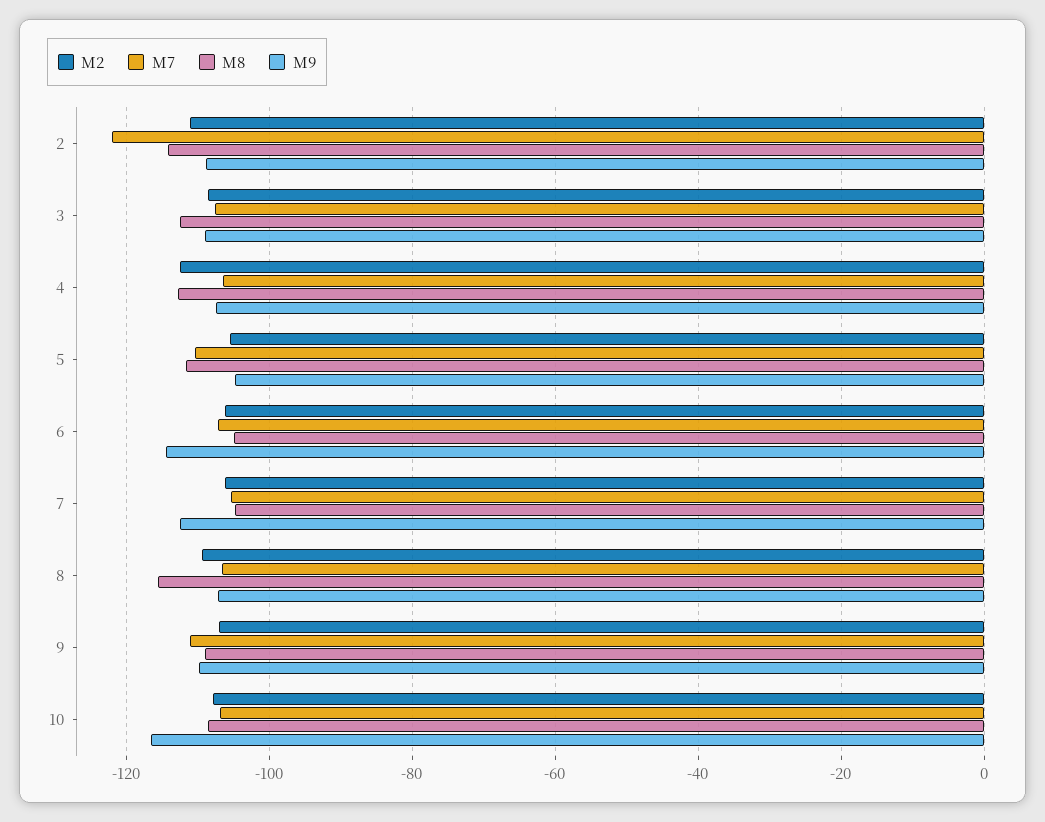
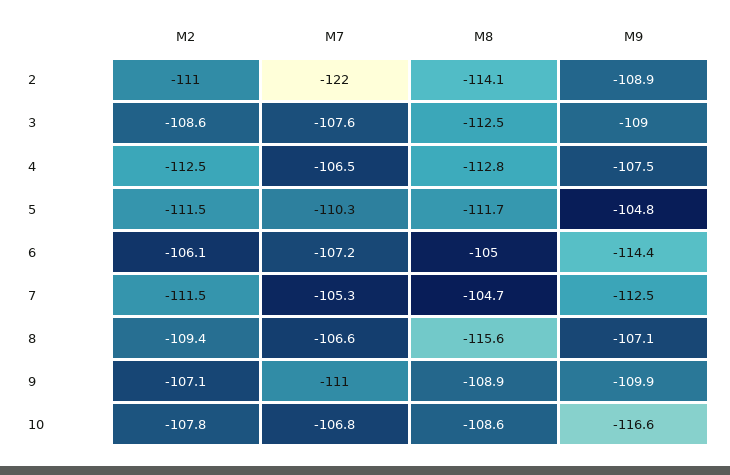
M2, 5: -106 -> -111.5
M2, 7: -106 -> -111.5

